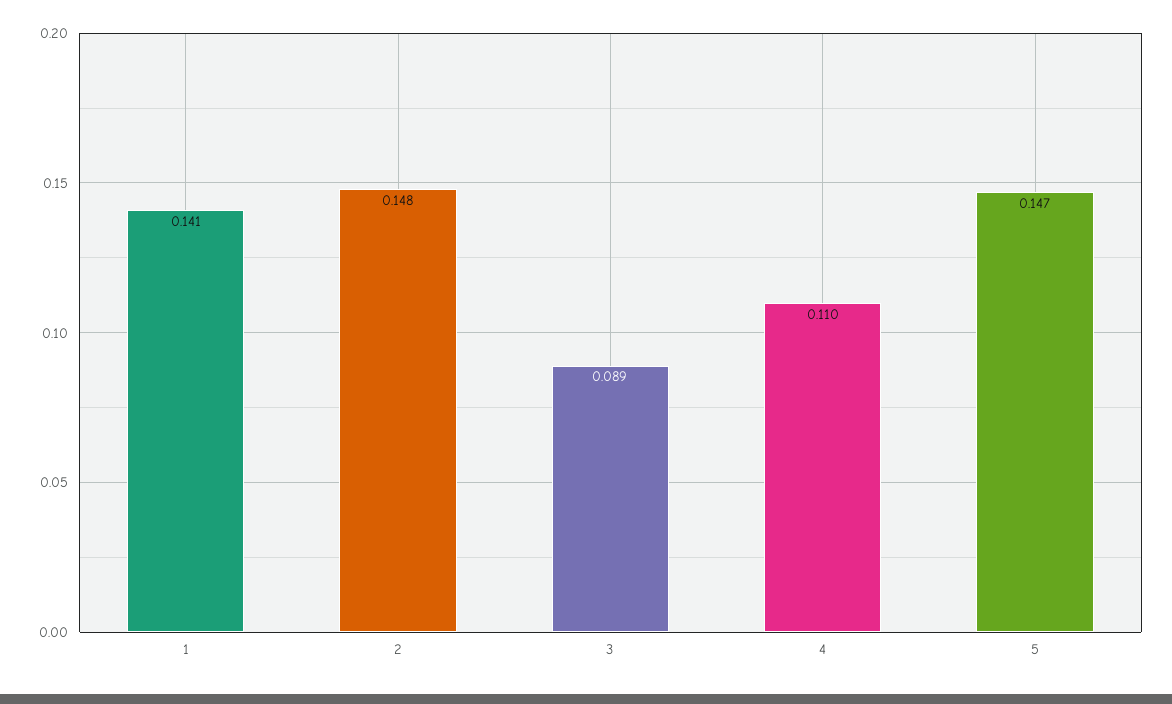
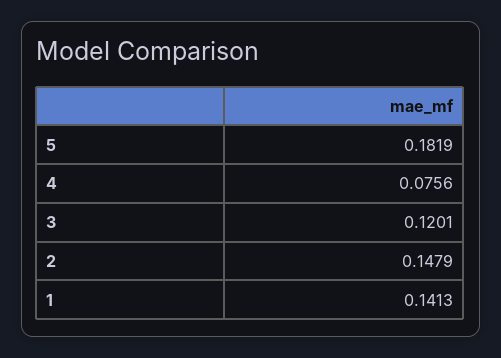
3: 0.089 -> 0.1201
4: 0.11 -> 0.0756
5: 0.147 -> 0.1819

